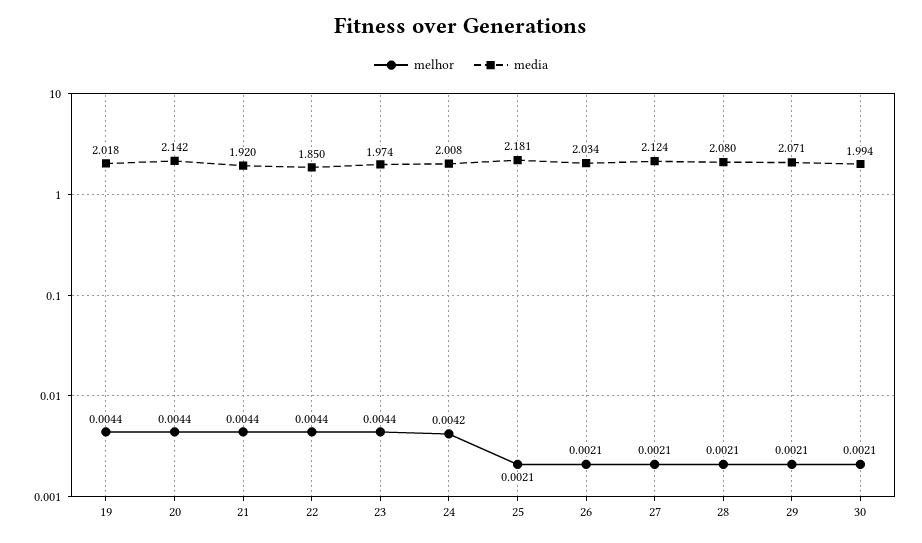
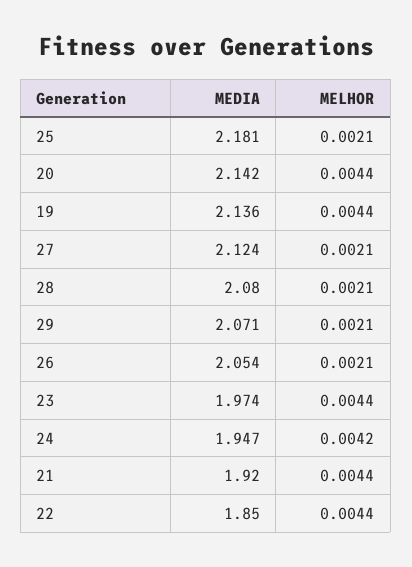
media, 19: 2.018 -> 2.136
media, 24: 2.008 -> 1.947
media, 26: 2.034 -> 2.054
melhor, 30: 0.0021 -> none
media, 30: 1.994 -> none

